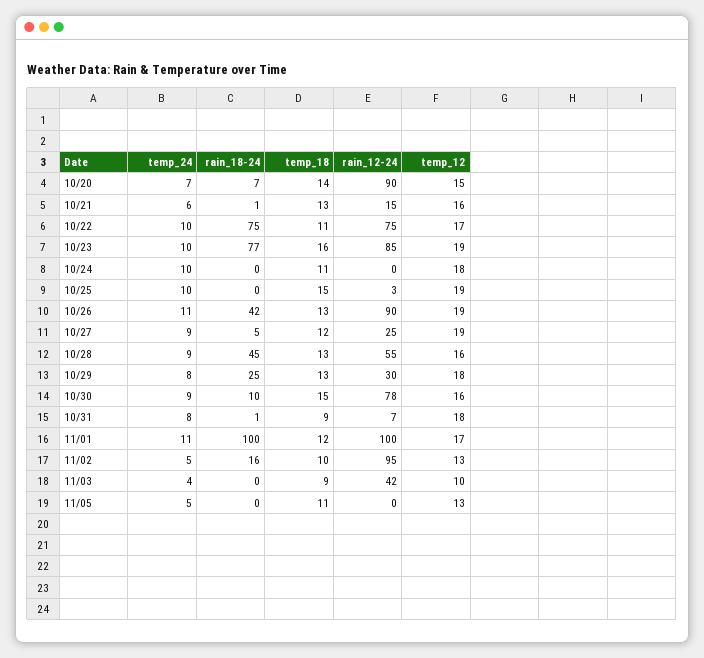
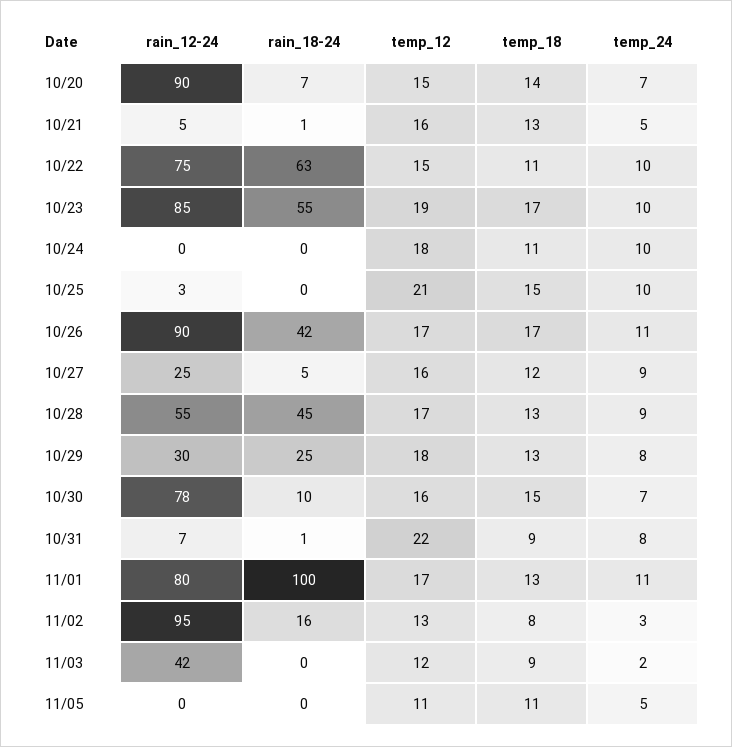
temp_24, 10/21: 6 -> 5
rain_12-24, 10/21: 15 -> 5
rain_18-24, 10/22: 75 -> 63
temp_12, 10/22: 17 -> 15
rain_18-24, 10/23: 77 -> 55
temp_18, 10/23: 16 -> 17
temp_12, 10/25: 19 -> 21
temp_18, 10/26: 13 -> 17
temp_12, 10/26: 19 -> 17
temp_12, 10/27: 19 -> 16
temp_12, 10/28: 16 -> 17
temp_24, 10/30: 9 -> 7
temp_12, 10/31: 18 -> 22
temp_18, 11/01: 12 -> 13
rain_12-24, 11/01: 100 -> 80
temp_24, 11/02: 5 -> 3
temp_18, 11/02: 10 -> 8
temp_24, 11/03: 4 -> 2
temp_12, 11/03: 10 -> 12
temp_12, 11/05: 13 -> 11

